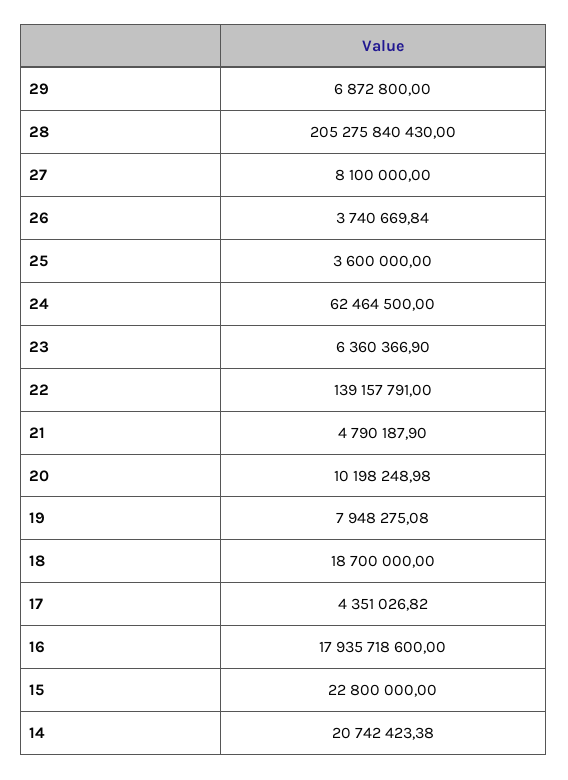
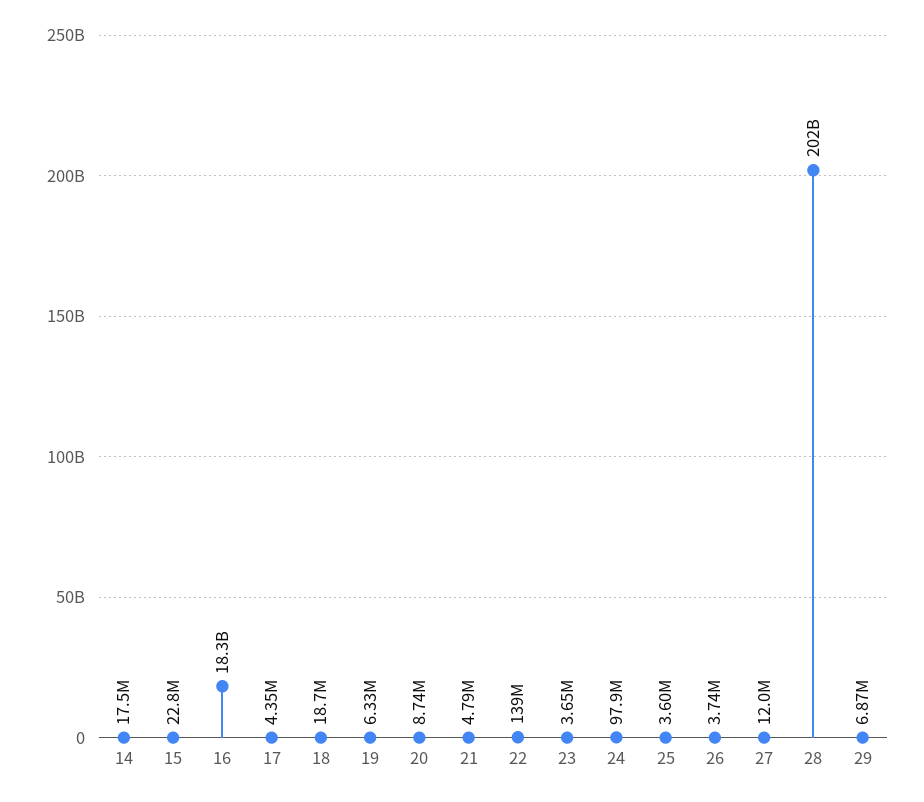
28: 205275840430 -> 202000000000
27: 8100000 -> 12000000
24: 62464500 -> 97900000
23: 6360366.9 -> 3650000
20: 10198248.98 -> 8740000
19: 7948275.08 -> 6330000
16: 17935718600 -> 18300000000
14: 20742423.38 -> 17500000

